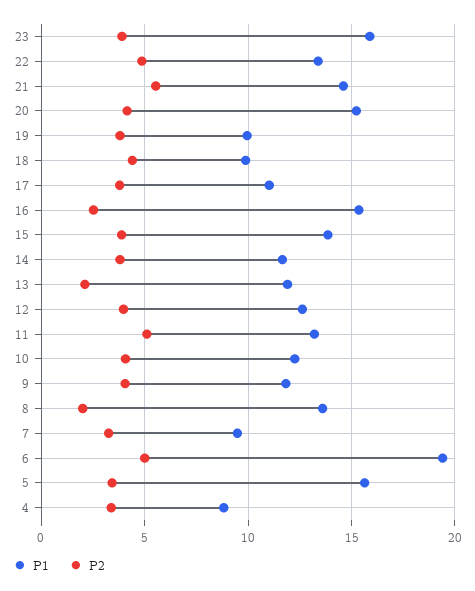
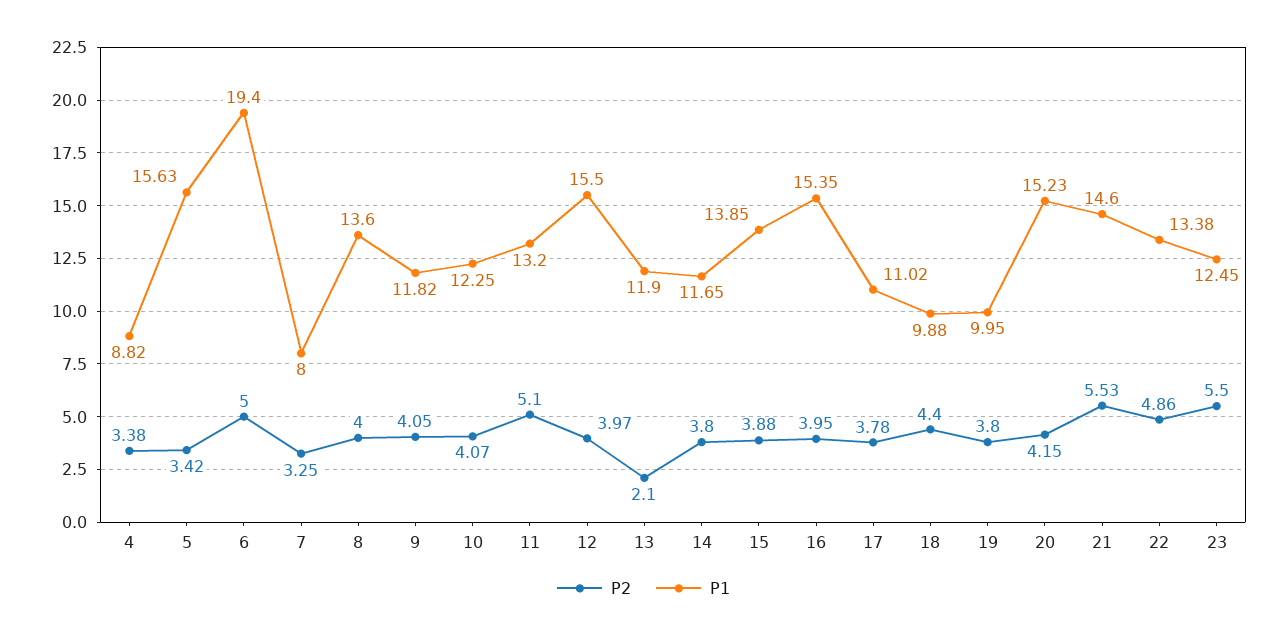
P1, 23: 16 -> 12.45
P2, 23: 4 -> 5.5
P2, 16: 2.5 -> 3.95
P1, 12: 12.5 -> 15.5
P2, 8: 2 -> 4
P1, 7: 9.5 -> 8

